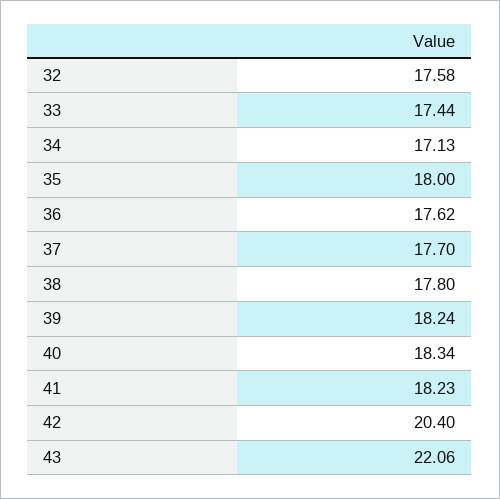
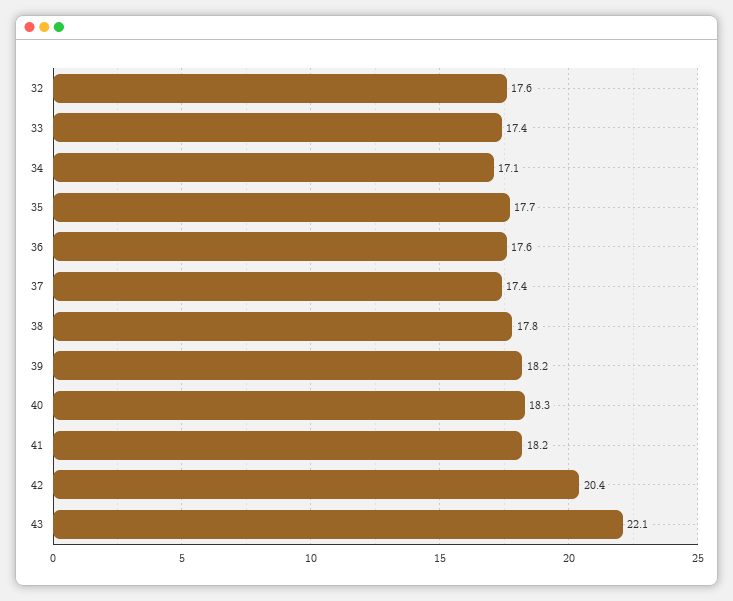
35: 18 -> 17.7
37: 17.7 -> 17.4

